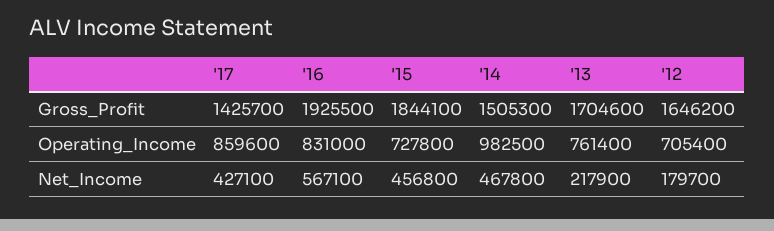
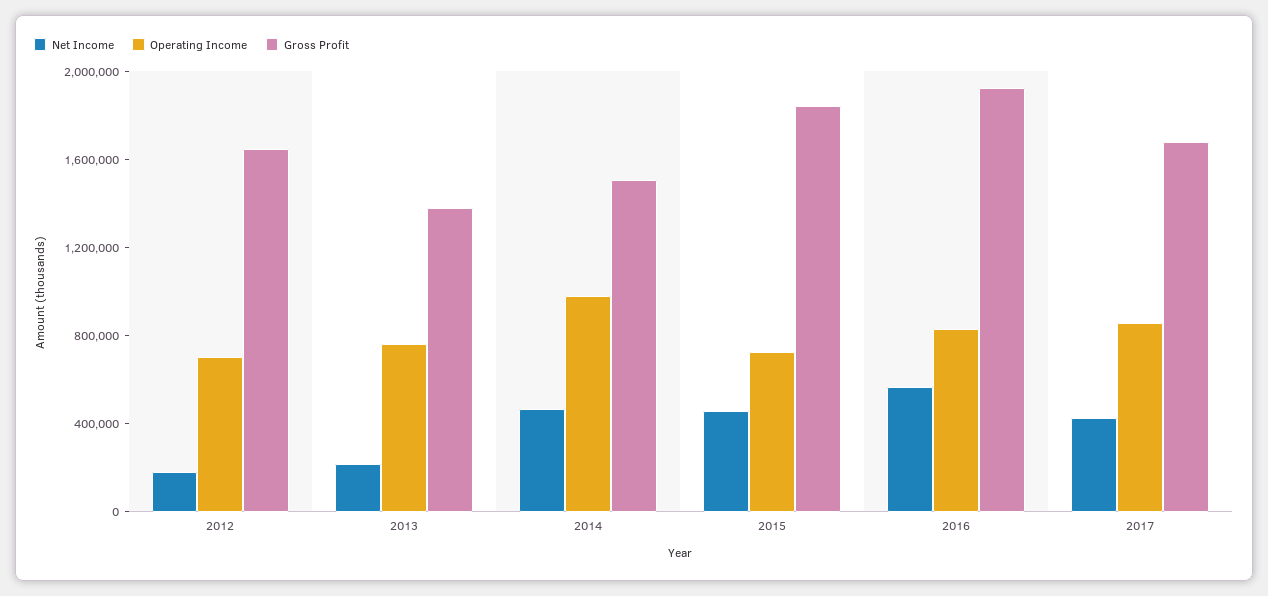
Gross_Profit, '17: 1425700 -> 1700000
Gross_Profit, '13: 1704600 -> 1400000

